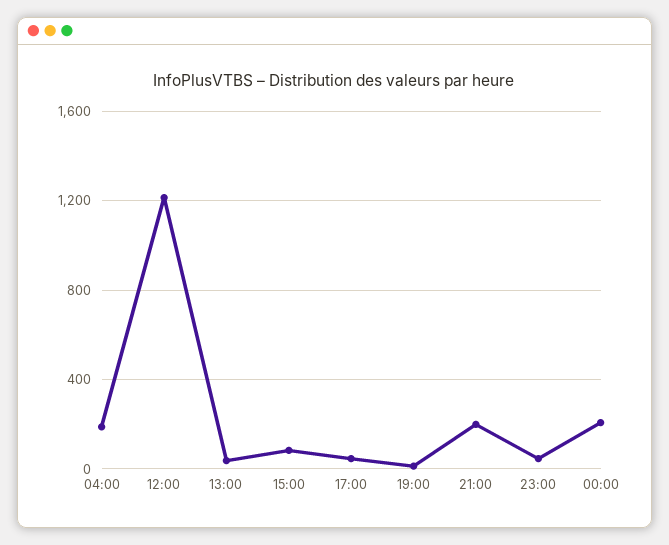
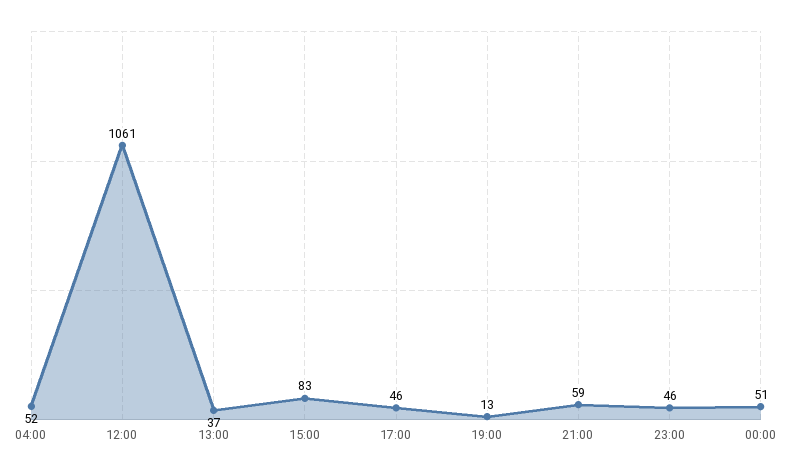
04:00: 200 -> 52
12:00: 1200 -> 1061
21:00: 200 -> 59
00:00: 200 -> 51

